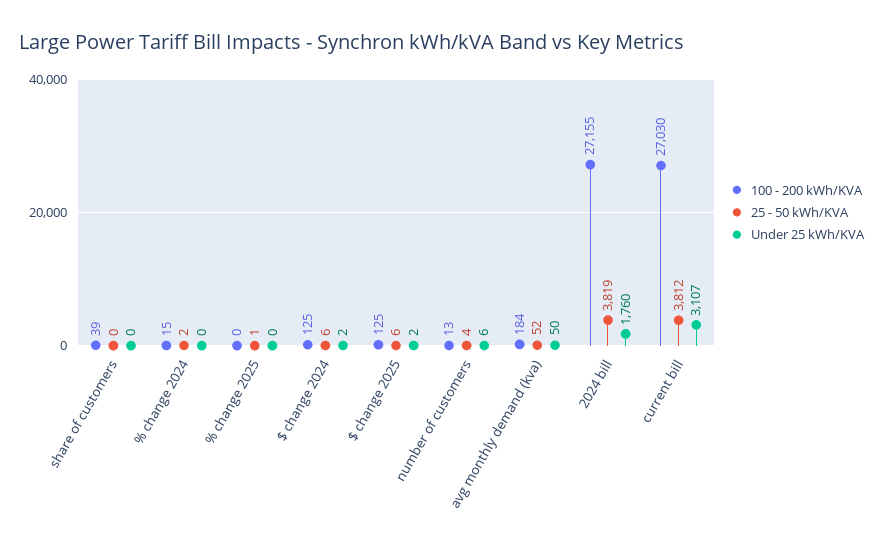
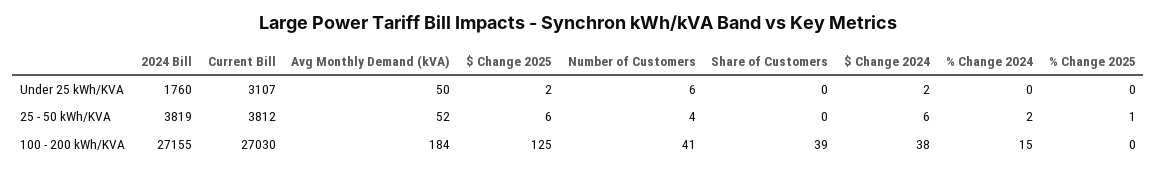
100 - 200 kWh/KVA, $ change 2024: 125 -> 38
100 - 200 kWh/KVA, number of customers: 13 -> 41

